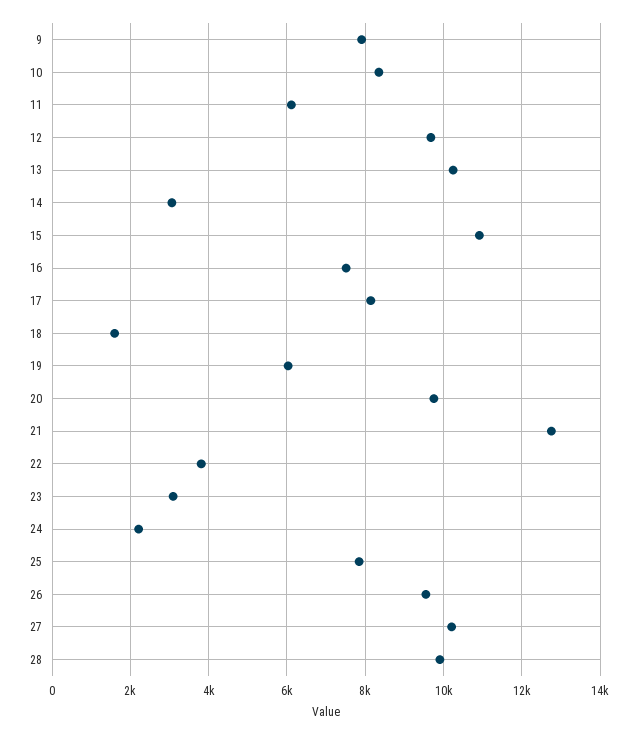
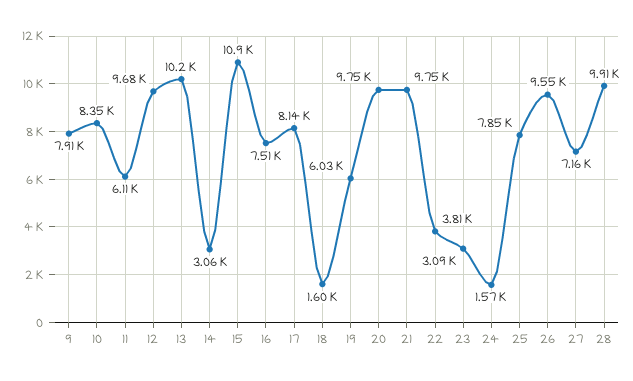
21: 12800 -> 9750
24: 2200 -> 1570
27: 10200 -> 7160

